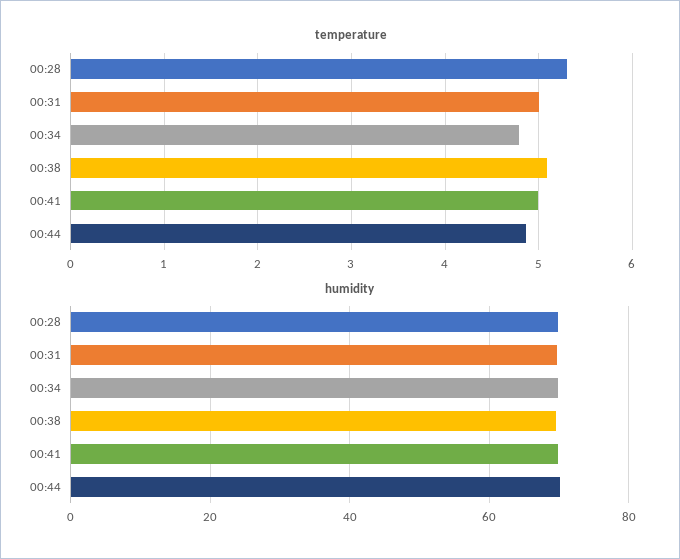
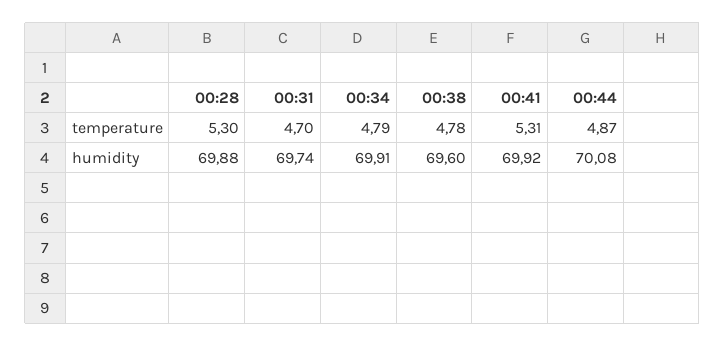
temperature, 00:31: 5 -> 4.7
temperature, 00:38: 5.1 -> 4.78
temperature, 00:41: 5 -> 5.31

